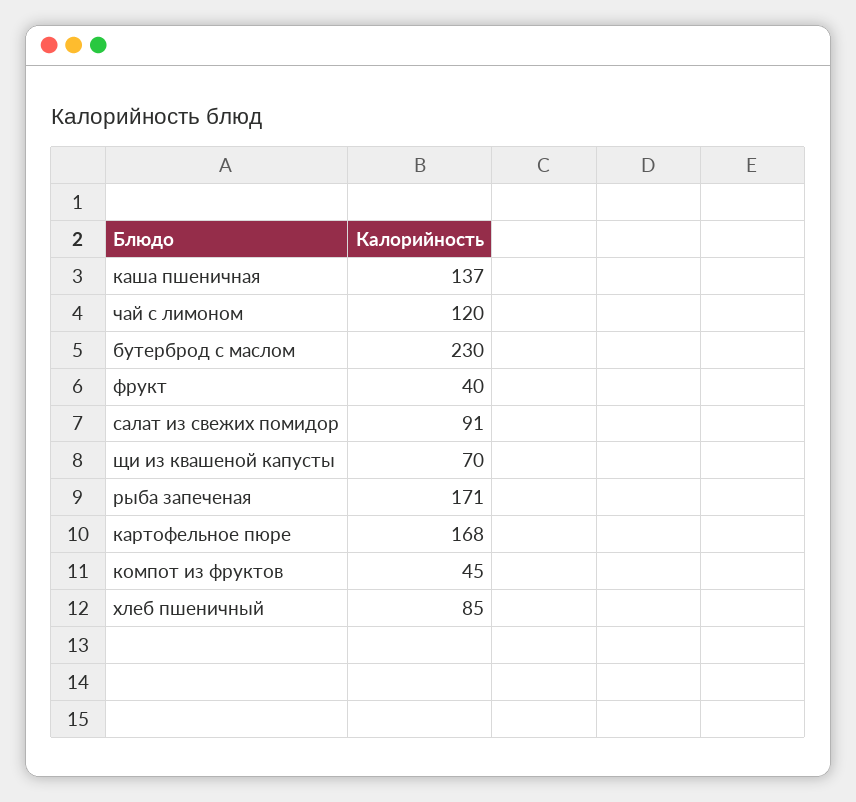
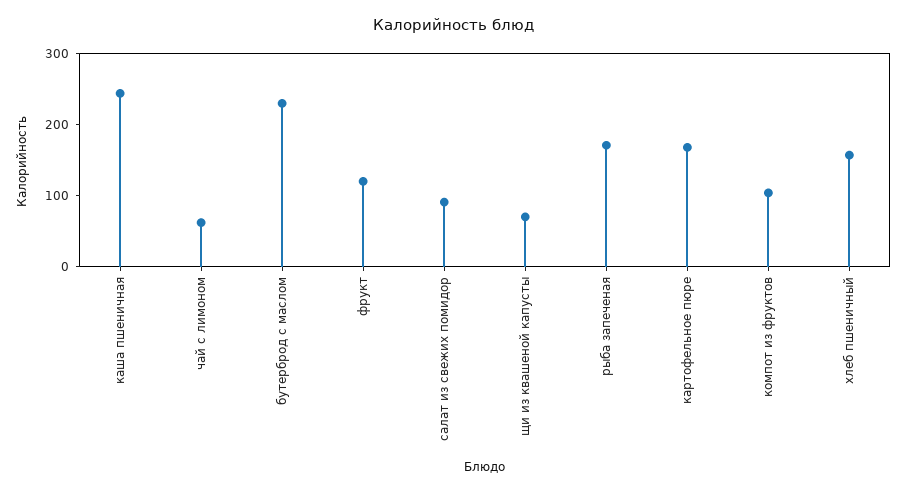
каша пшеничная: 137 -> 240
чай с лимоном: 120 -> 60
фрукт: 40 -> 120
компот из фруктов: 45 -> 100
хлеб пшеничный: 85 -> 160

